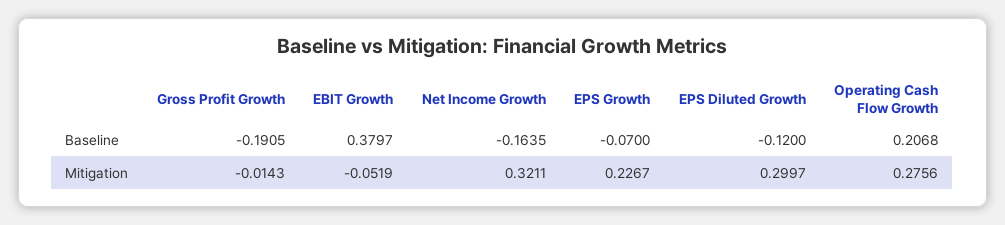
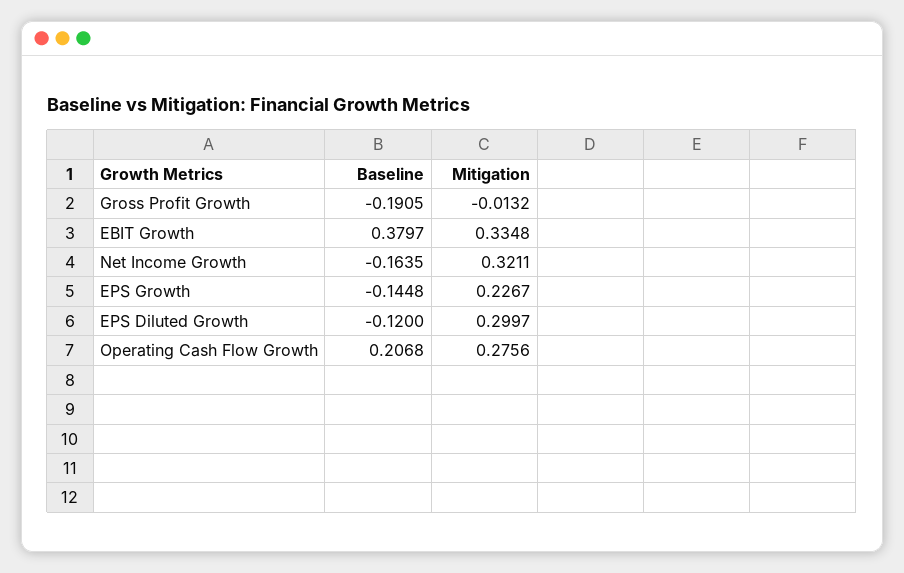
EPS Growth, Baseline: -0.07 -> -0.1448
Gross Profit Growth, Mitigation: -0.0143 -> -0.0132
EBIT Growth, Mitigation: -0.0519 -> 0.3348

